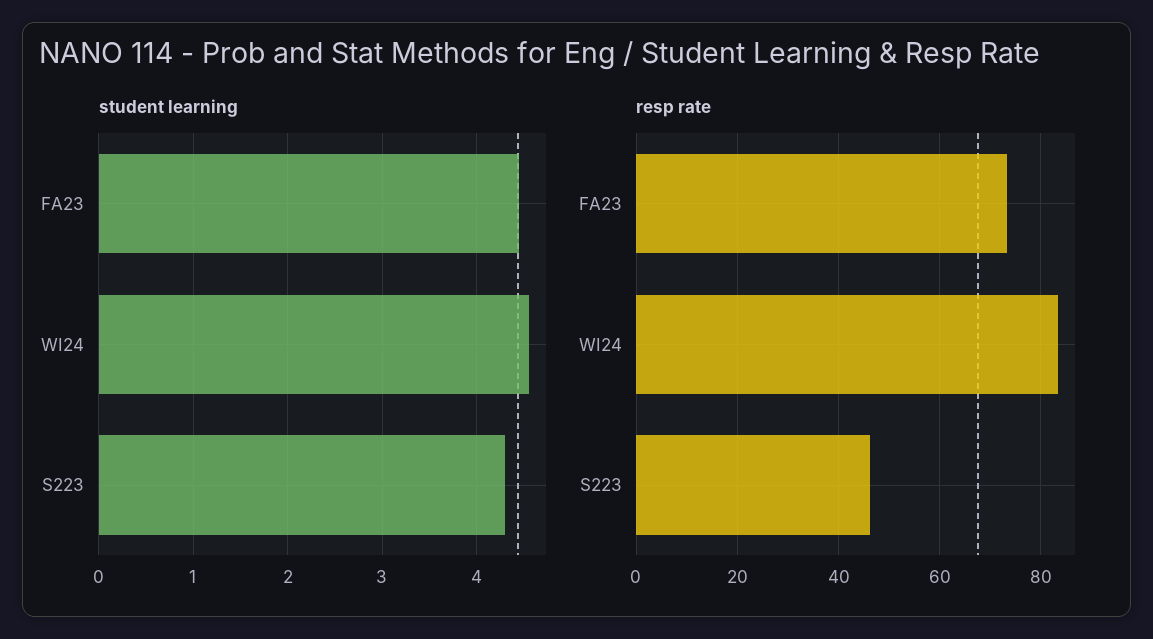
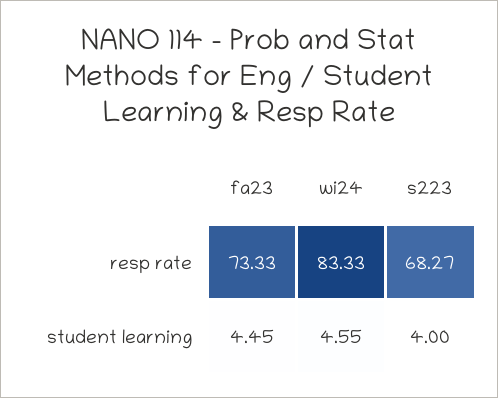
student learning, S223: 4.3 -> 4
resp rate, S223: 46 -> 68.27

